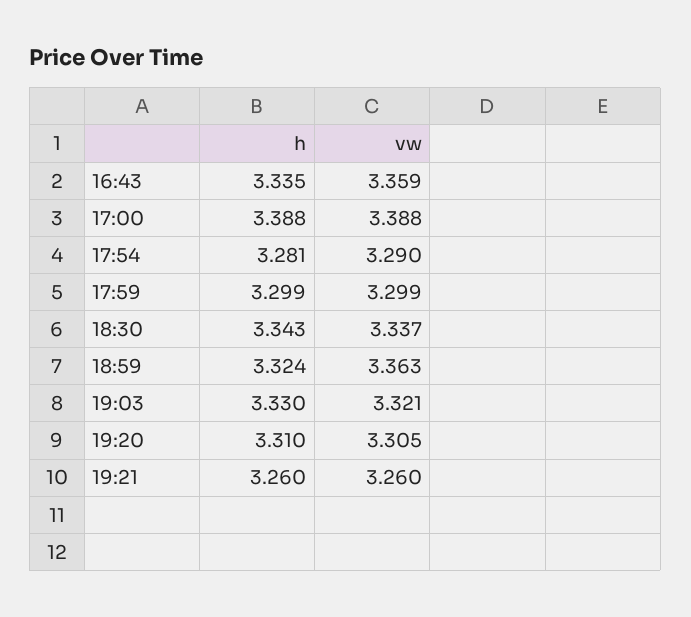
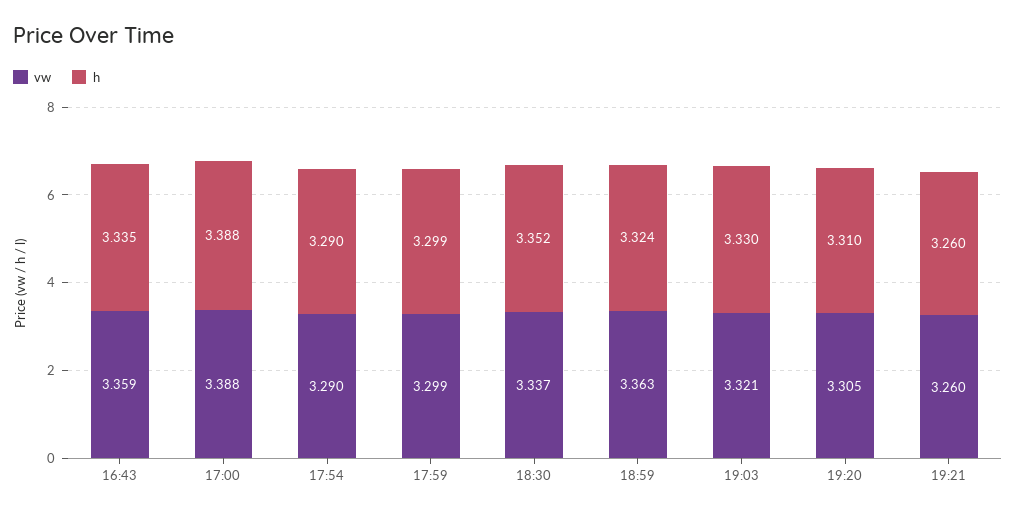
h, 17:54: 3.281 -> 3.29
h, 18:30: 3.343 -> 3.352

